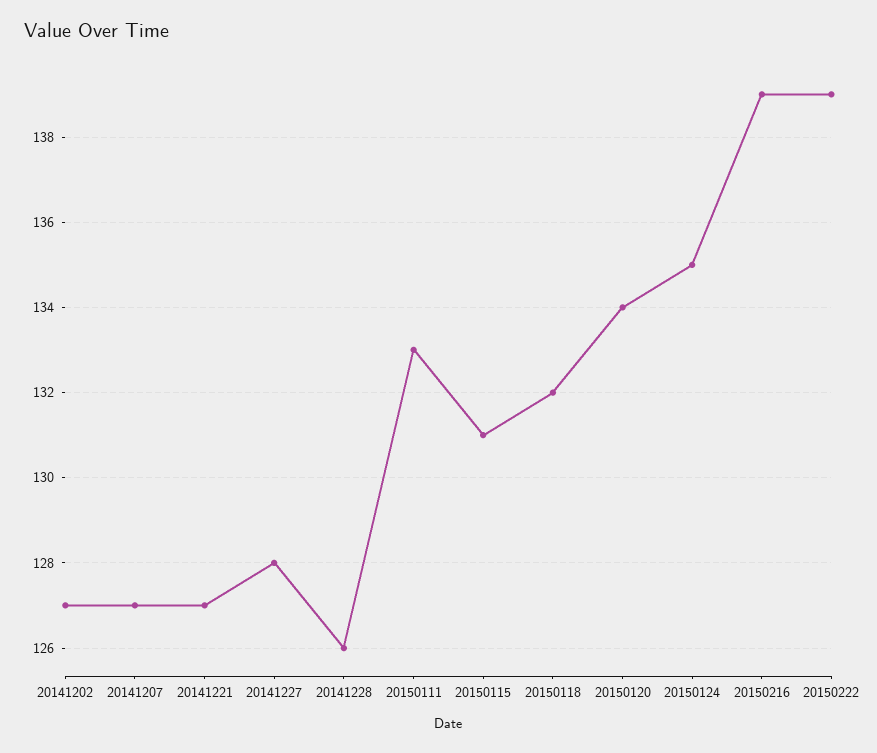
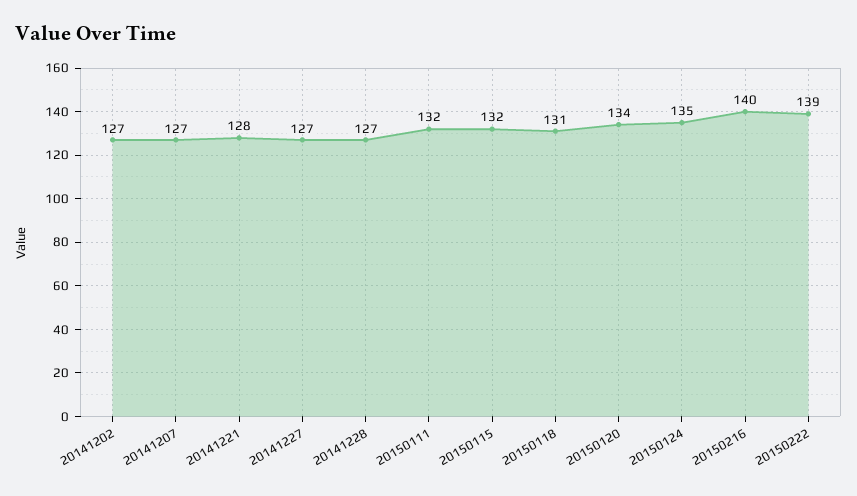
20141221: 127 -> 128
20141227: 128 -> 127
20141228: 126 -> 127
20150111: 133 -> 132
20150115: 131 -> 132
20150118: 132 -> 131
20150216: 139 -> 140

